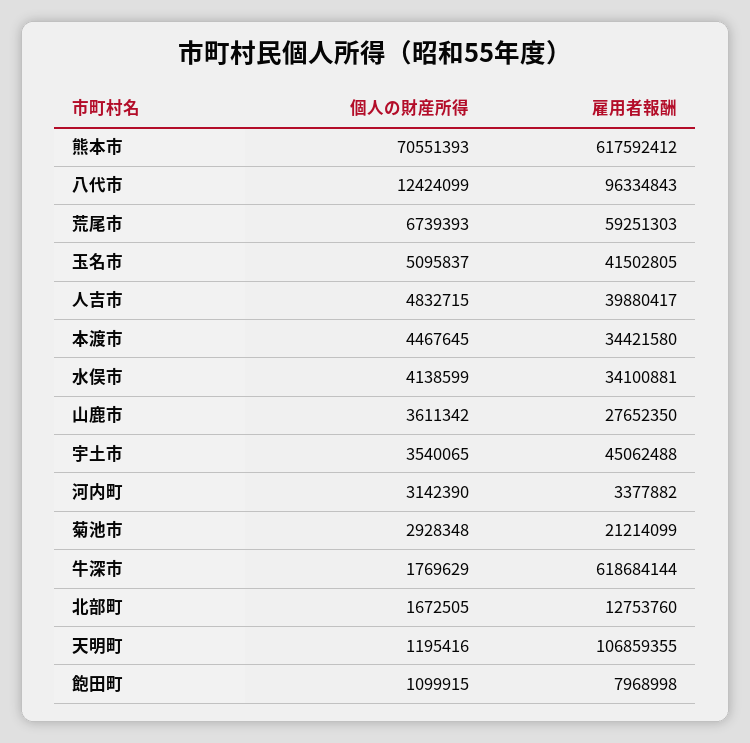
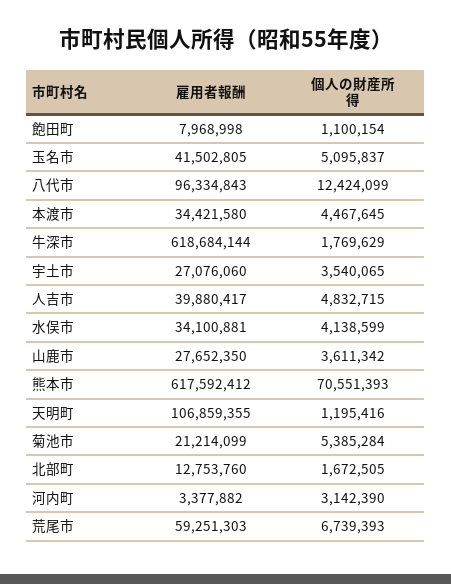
雇用者報酬, 宇土市: 45062488 -> 27076060
個人の財産所得, 菊池市: 2928348 -> 5385284
個人の財産所得, 飽田町: 1099915 -> 1100154

